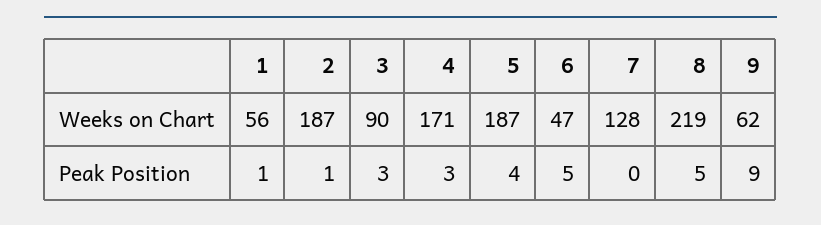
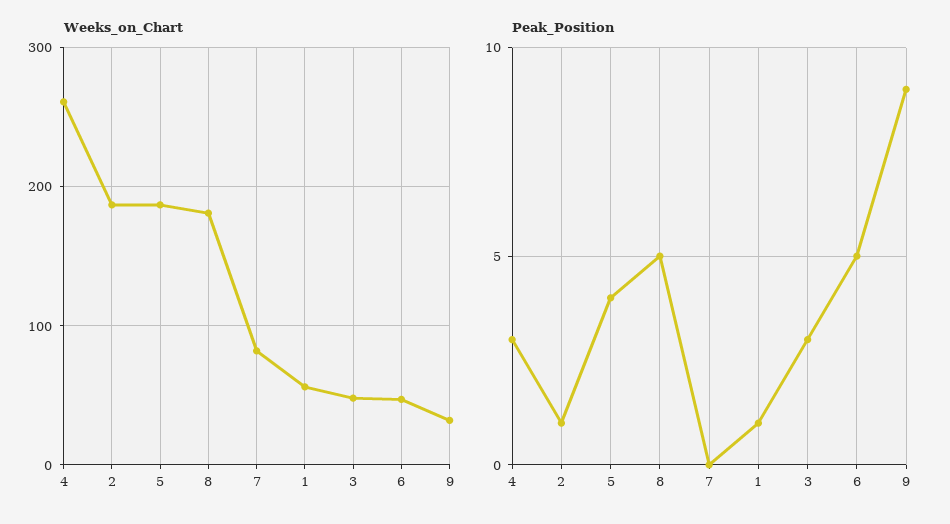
Weeks on Chart, 3: 90 -> 50
Weeks on Chart, 4: 171 -> 260
Weeks on Chart, 7: 128 -> 80
Weeks on Chart, 8: 219 -> 180
Weeks on Chart, 9: 62 -> 30

